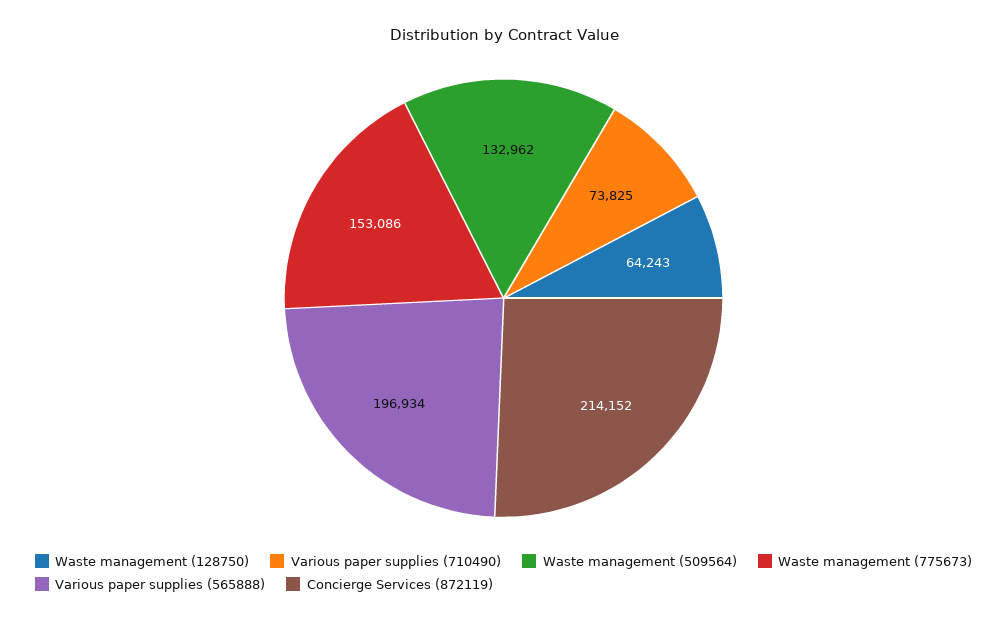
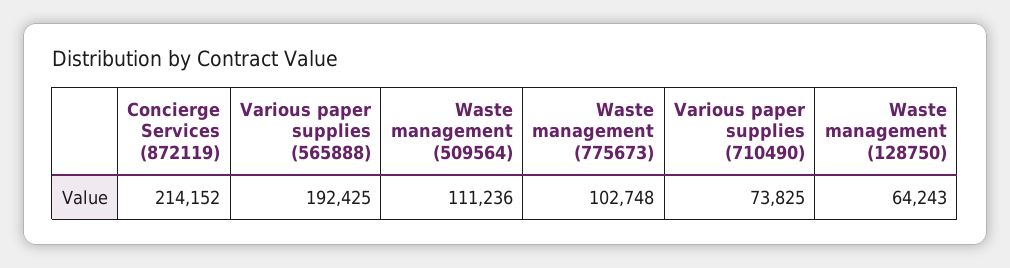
Waste management (509564): 132962 -> 111236
Waste management (775673): 153086 -> 102748
Various paper supplies (565888): 196934 -> 192425

